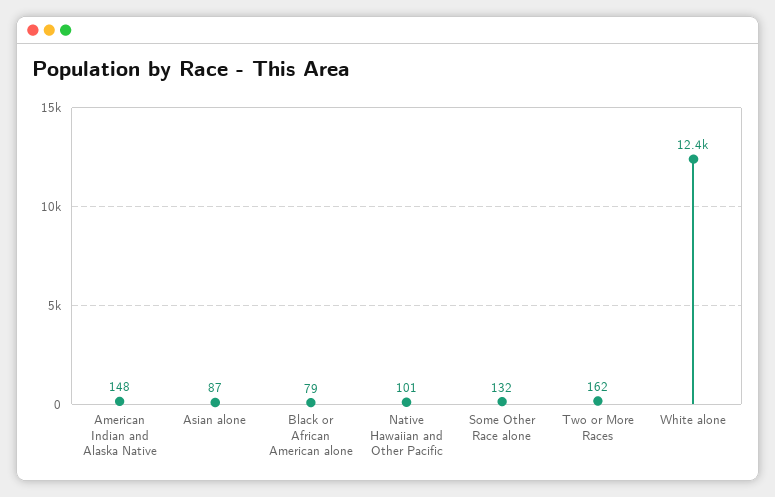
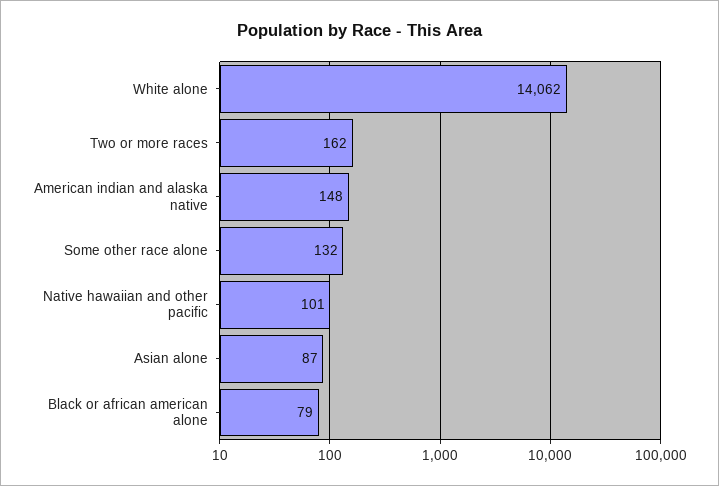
White alone: 12400 -> 14062

